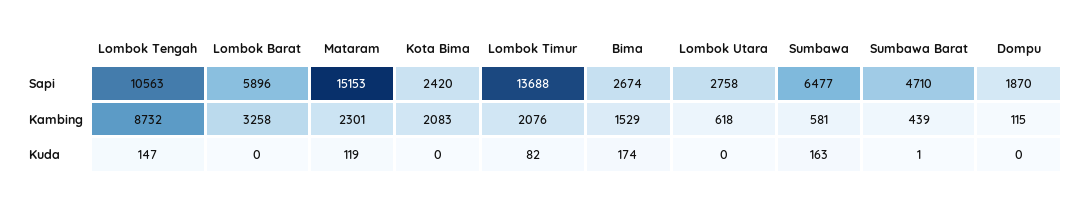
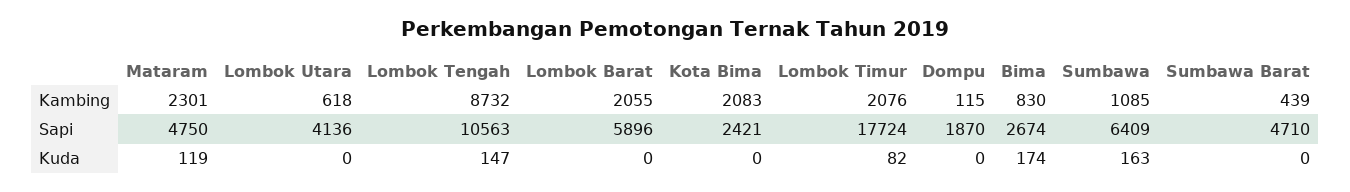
Mataram, Sapi: 15153 -> 4750
Kota Bima, Sapi: 2420 -> 2421
Lombok Timur, Sapi: 13688 -> 17724
Lombok Utara, Sapi: 2758 -> 4136
Sumbawa, Sapi: 6477 -> 6409
Lombok Barat, Kambing: 3258 -> 2055
Bima, Kambing: 1529 -> 830
Sumbawa, Kambing: 581 -> 1085
Sumbawa Barat, Kuda: 1 -> 0

